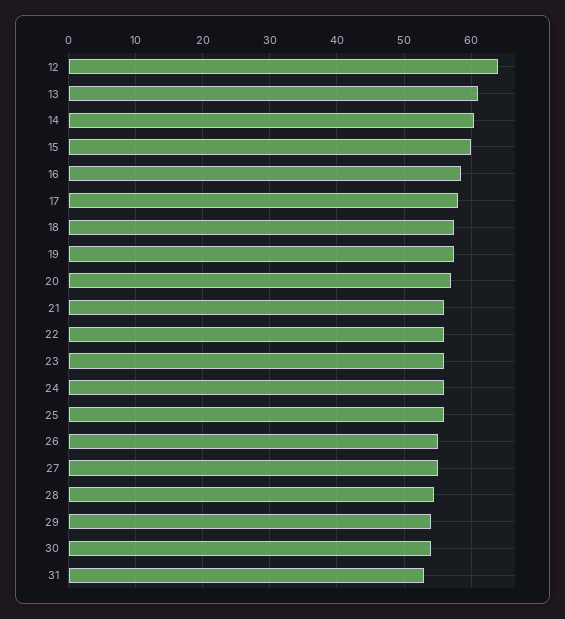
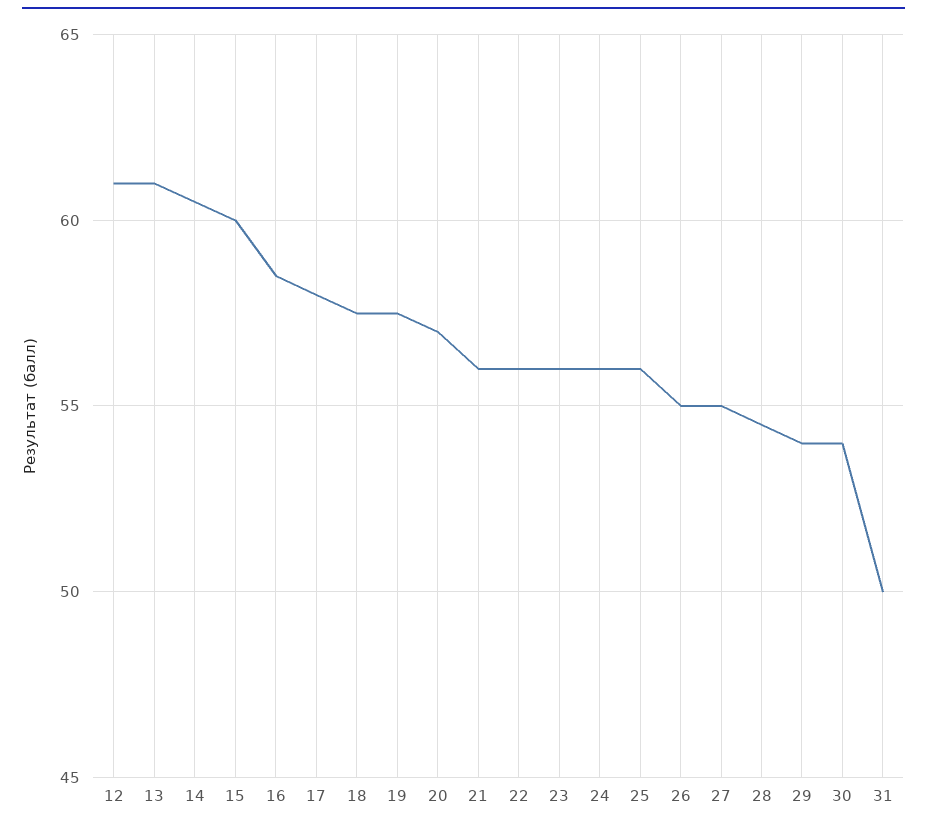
12: 64 -> 61
31: 53 -> 50

